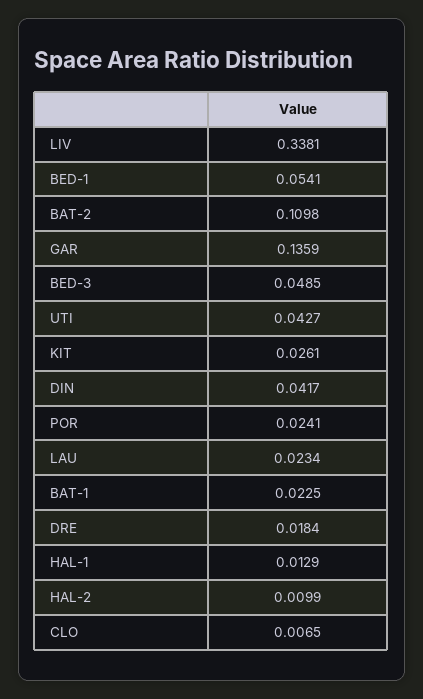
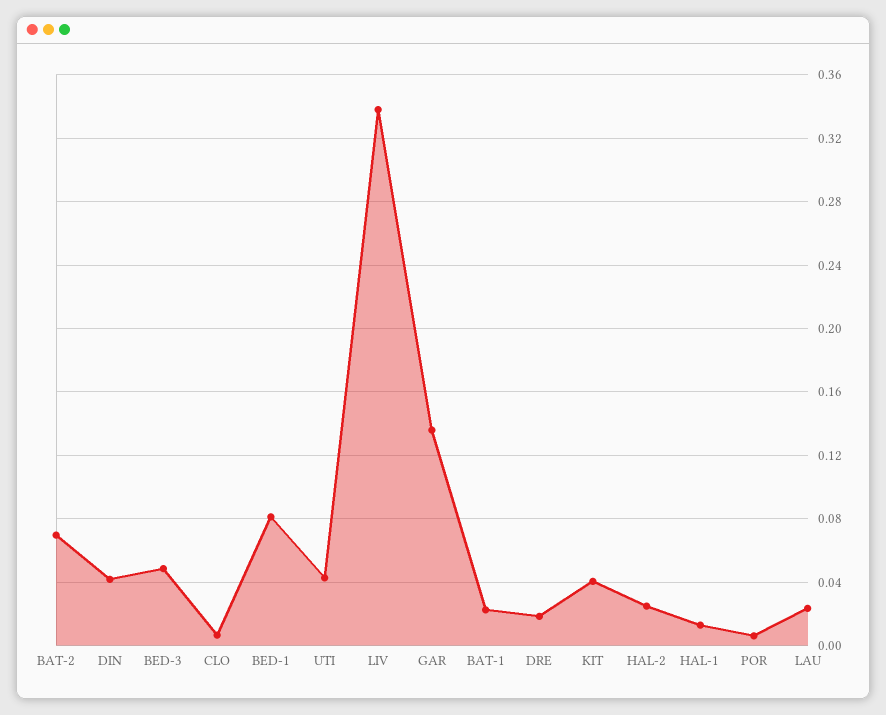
BED-1: 0.0541 -> 0.08
BAT-2: 0.1098 -> 0.07
KIT: 0.0261 -> 0.04
POR: 0.0241 -> 0.005
HAL-2: 0.0099 -> 0.025

